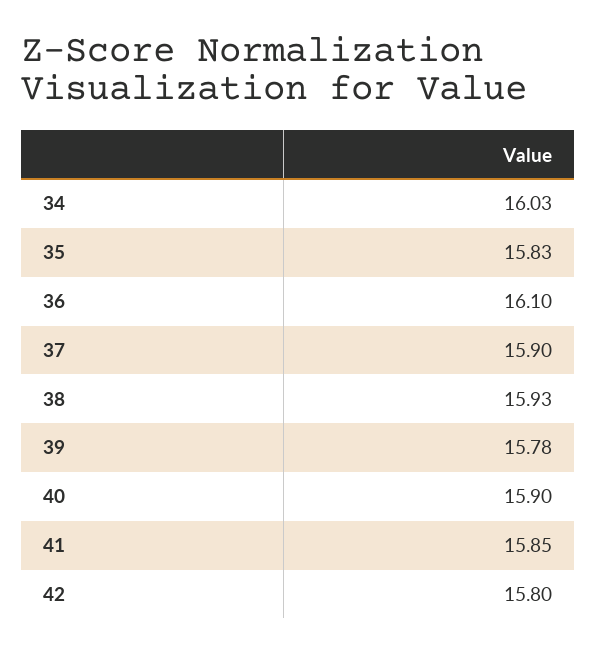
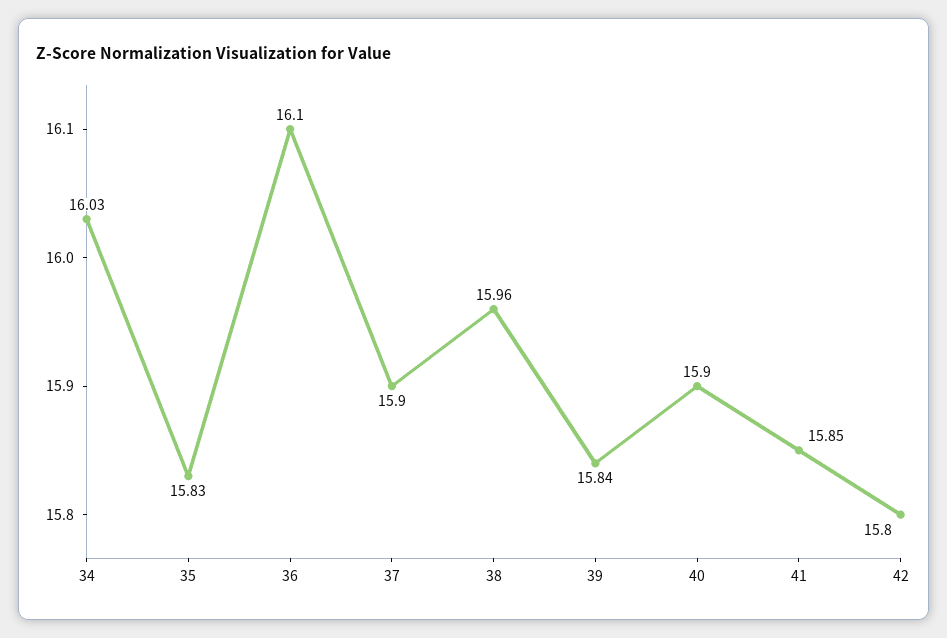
38: 15.93 -> 15.96
39: 15.78 -> 15.84

